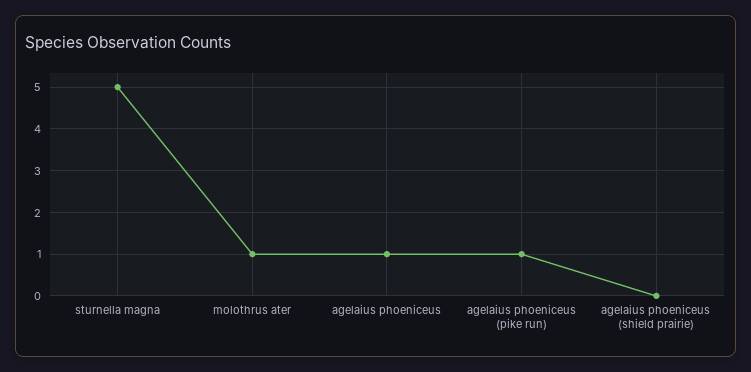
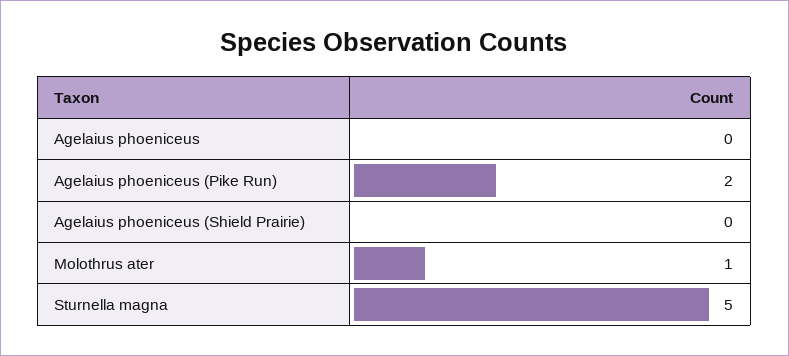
agelaius phoeniceus: 1 -> 0
agelaius phoeniceus (pike run): 1 -> 2

